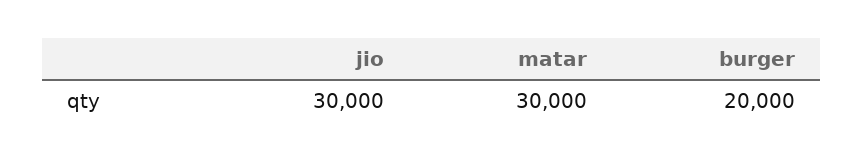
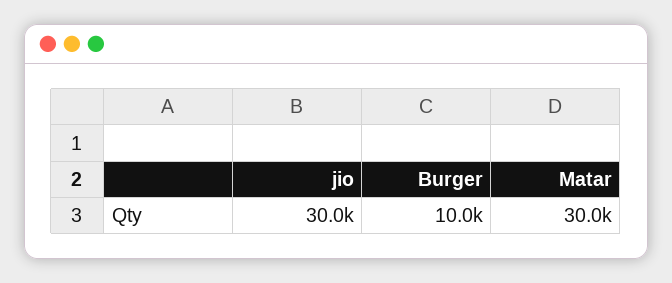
burger: 20000 -> 10000

